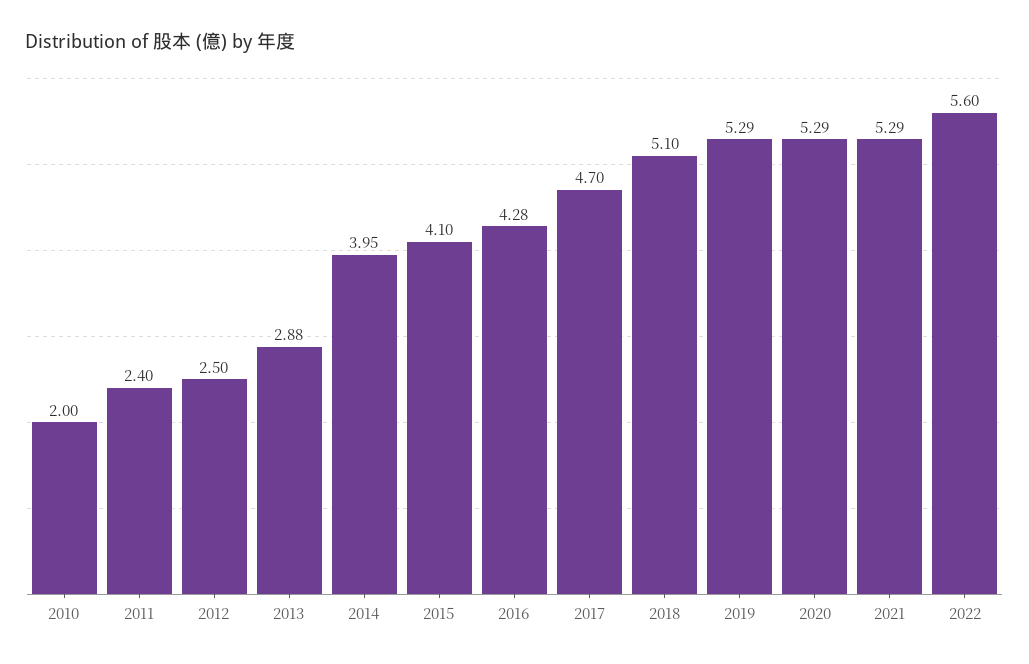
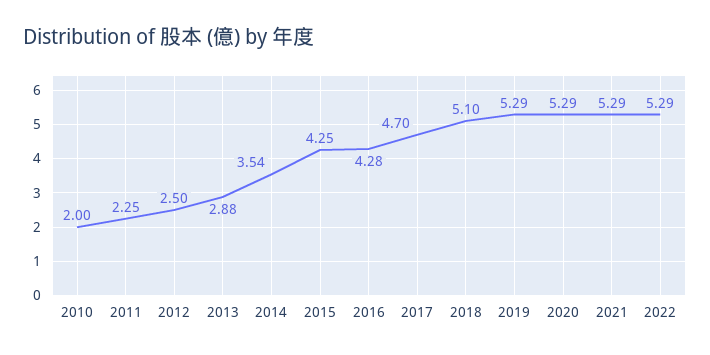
2011: 2.4 -> 2.25
2014: 3.95 -> 3.54
2015: 4.1 -> 4.25
2022: 5.6 -> 5.29

